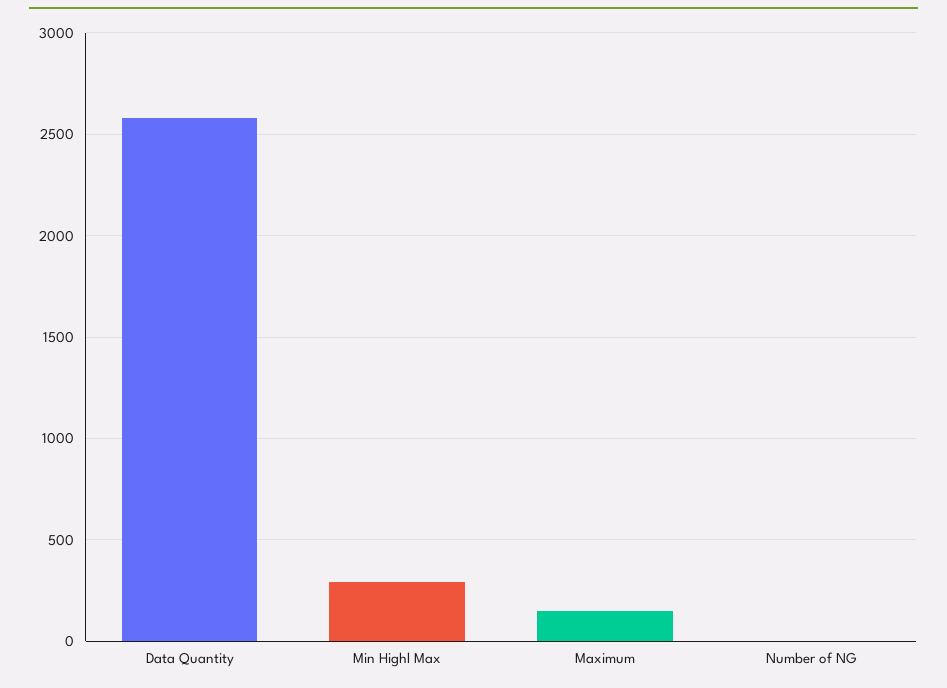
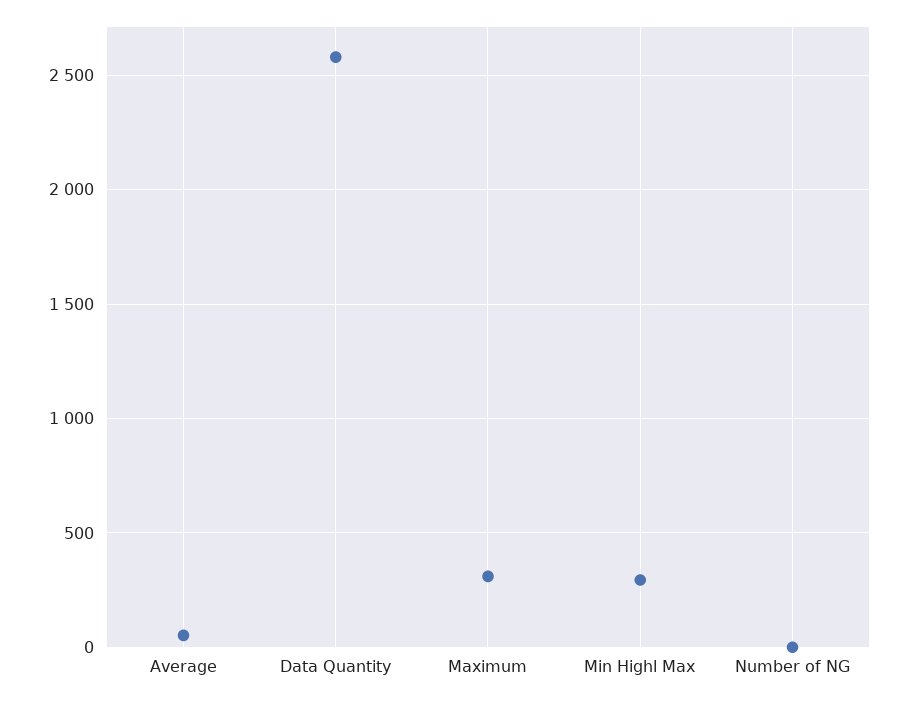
Maximum: 150 -> 300
Average: none -> 50

